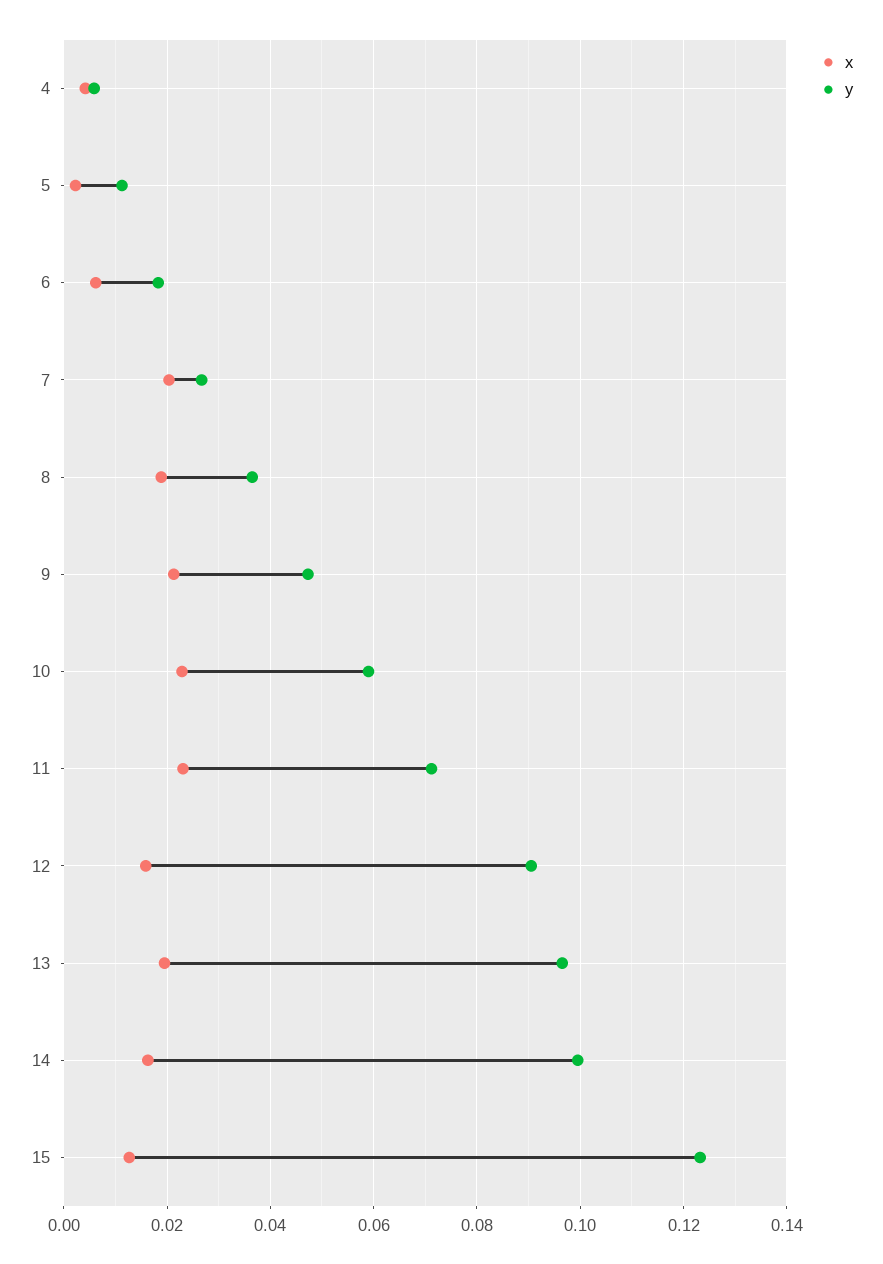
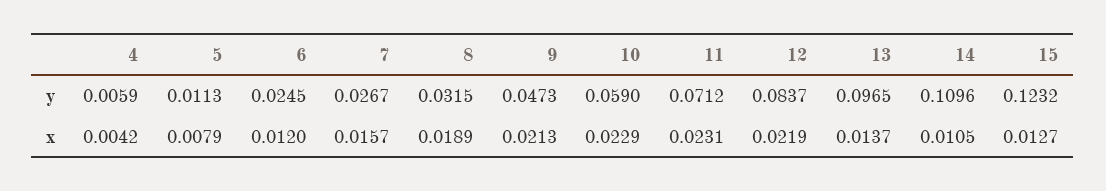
x, 5: 0.002 -> 0.0079
x, 6: 0.006 -> 0.012
y, 6: 0.018 -> 0.0245
x, 7: 0.02 -> 0.0157
y, 8: 0.036 -> 0.0315
x, 12: 0.016 -> 0.0219
y, 12: 0.09 -> 0.0837
x, 13: 0.02 -> 0.0137
x, 14: 0.016 -> 0.0105
y, 14: 0.1 -> 0.1096

